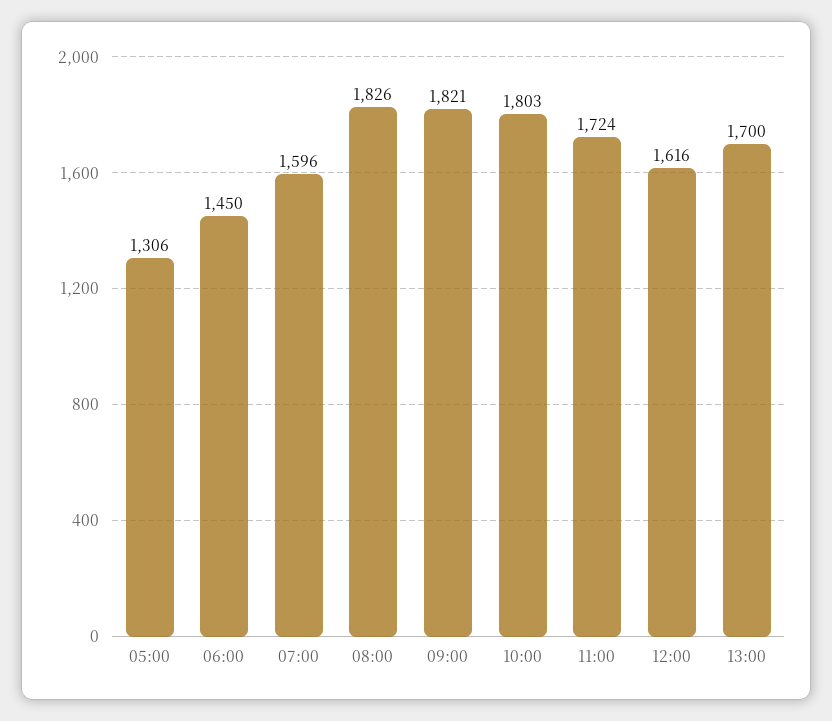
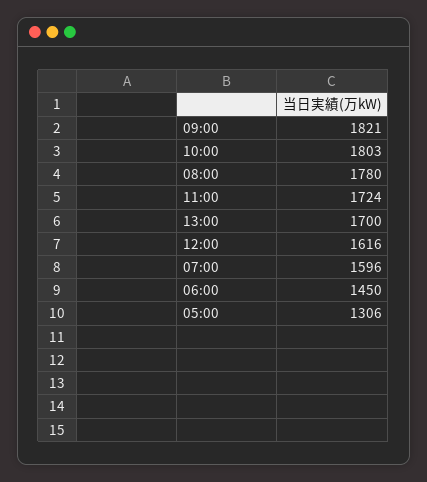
08:00: 1826 -> 1780

